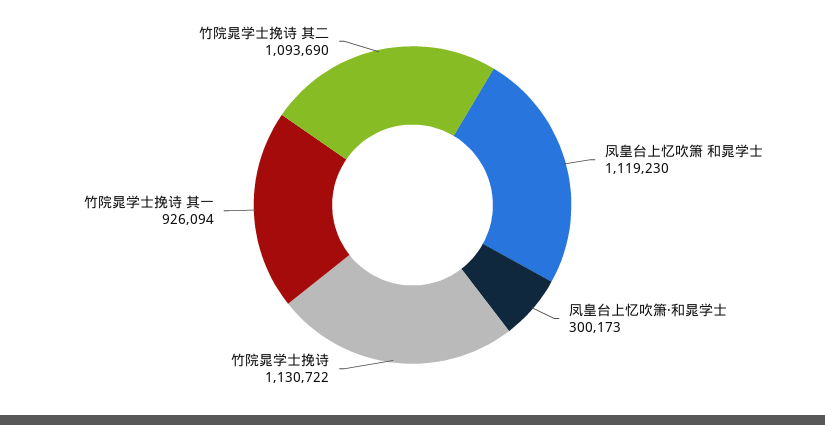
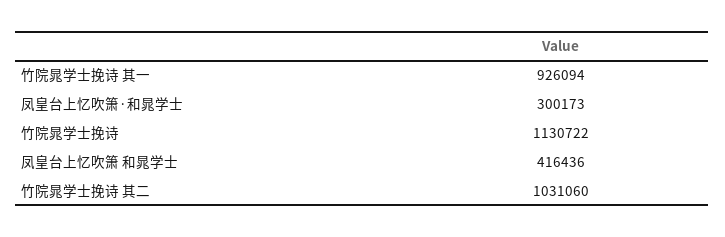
凤皇台上忆吹箫 和晁学士: 1119230 -> 416436
竹院晁学士挽诗 其二: 1093690 -> 1031060

